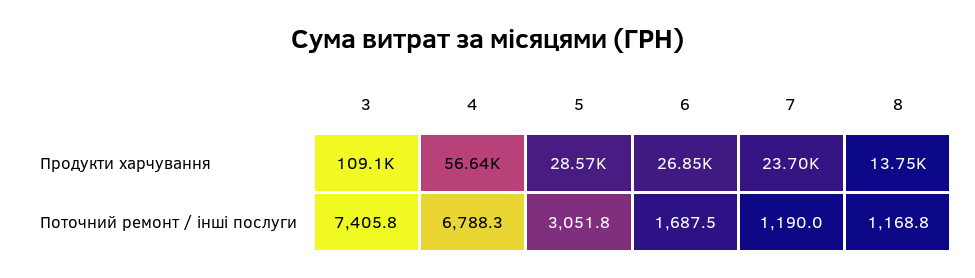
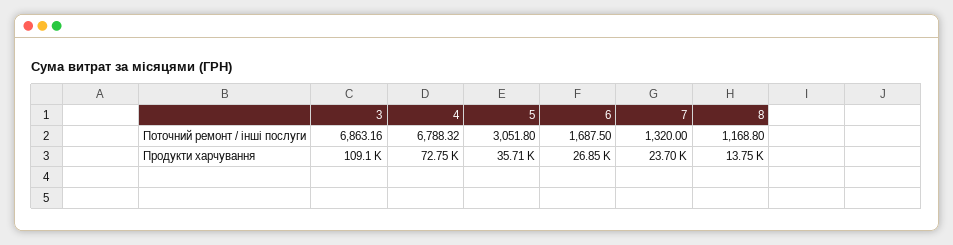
4, Продукти харчування: 56640 -> 72750
5, Продукти харчування: 28570 -> 35710
3, Поточний ремонт / інші послуги: 7405.8 -> 6863.16
7, Поточний ремонт / інші послуги: 1190 -> 1320

